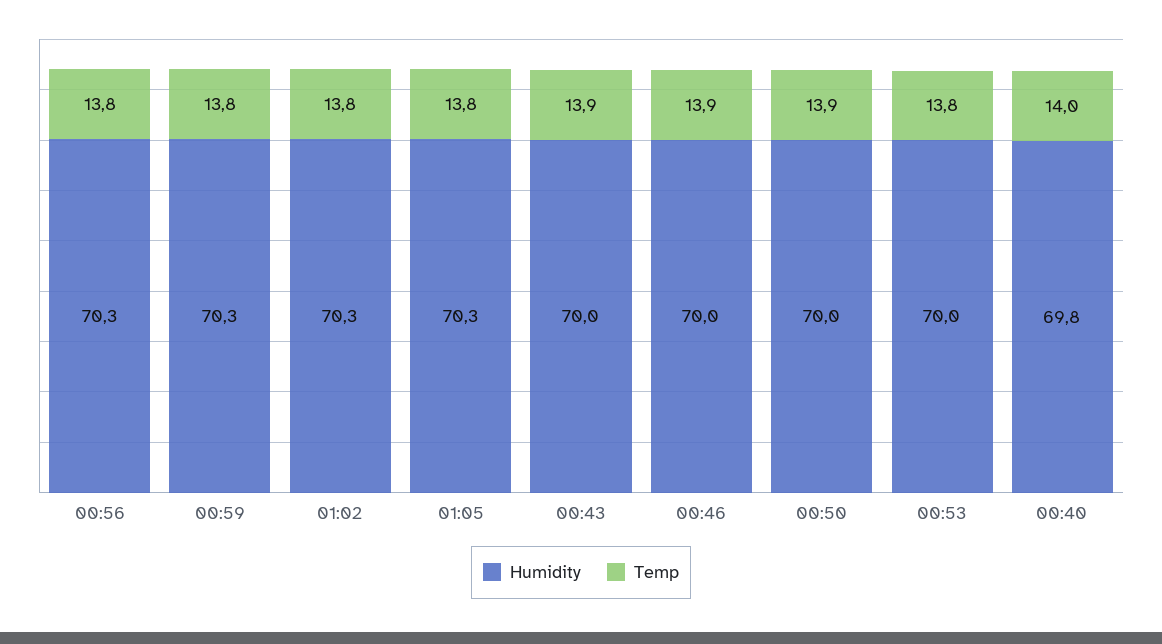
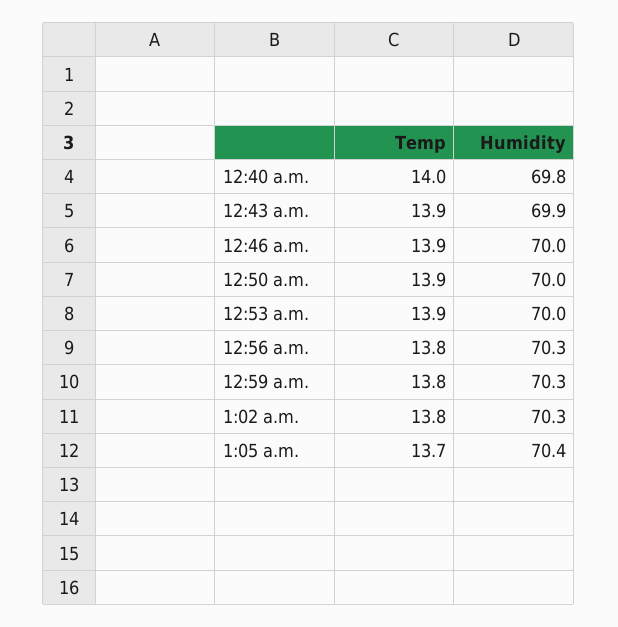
Humidity, 01:05: 70.3 -> 70.4
Temp, 01:05: 13.8 -> 13.7
Humidity, 00:43: 70 -> 69.9
Temp, 00:53: 13.8 -> 13.9

